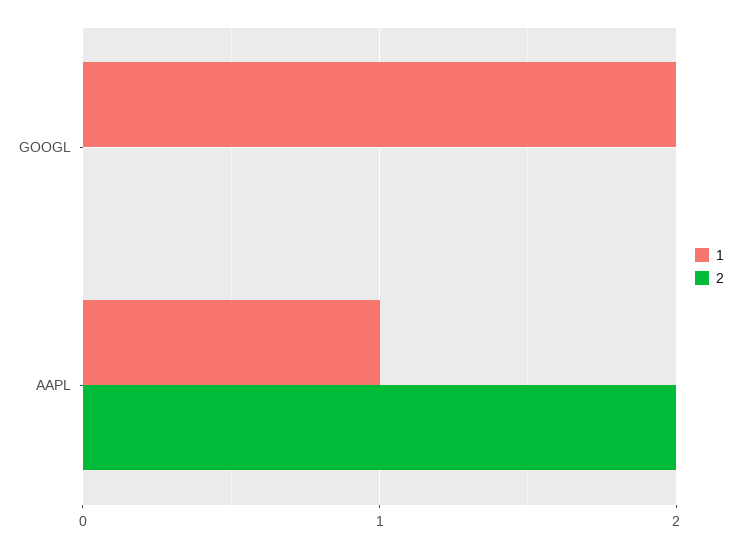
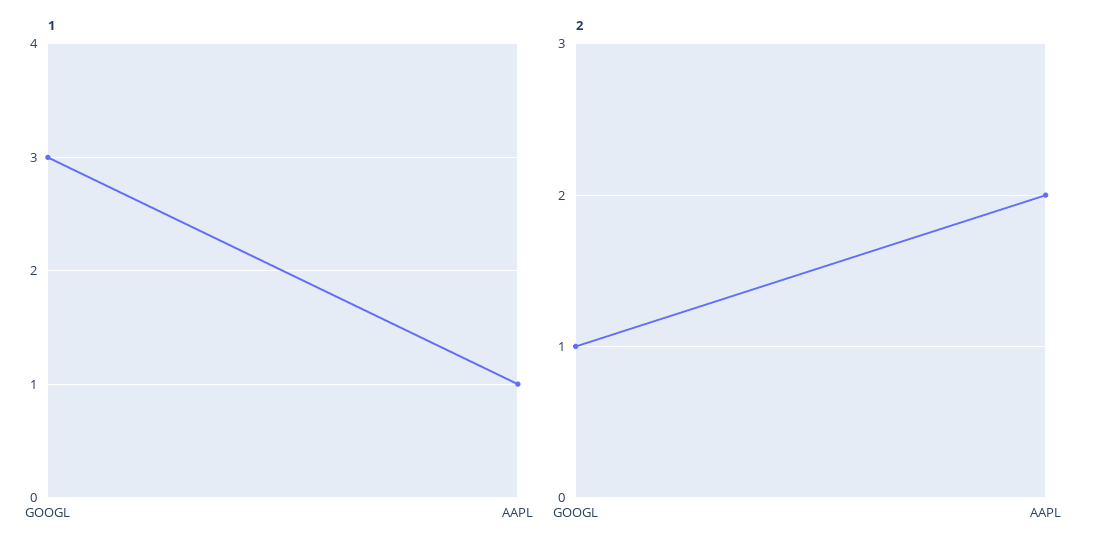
1, GOOGL: 2 -> 3
2, GOOGL: 0 -> 1

